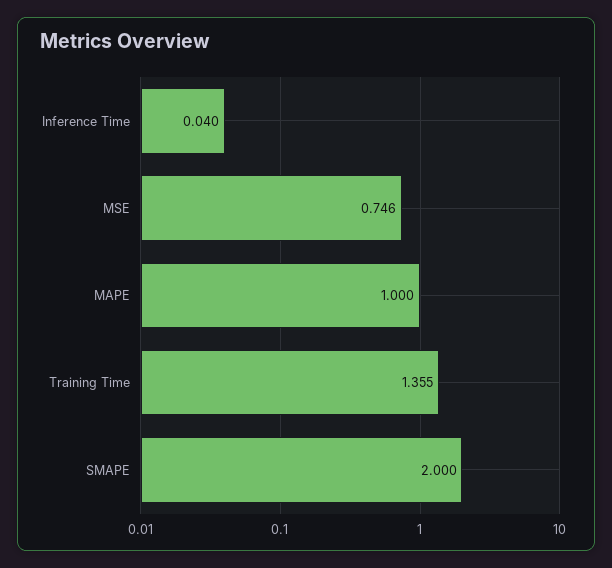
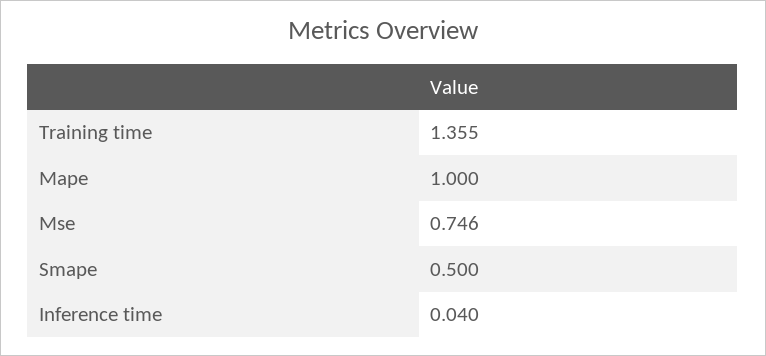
SMAPE: 2 -> 0.5

